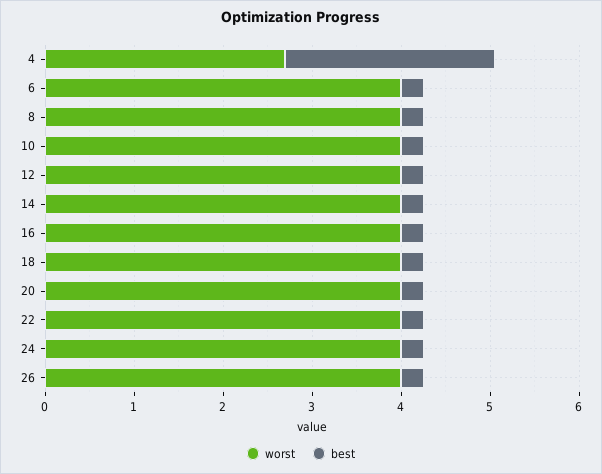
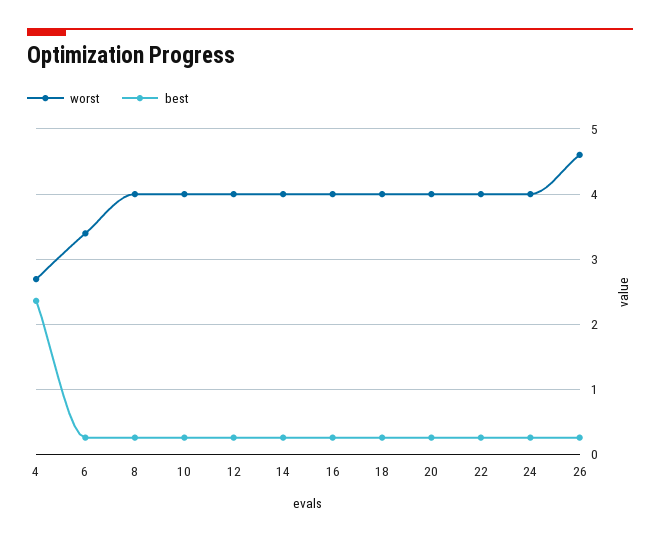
worst, 6: 4 -> 3.4
worst, 26: 4 -> 4.6

